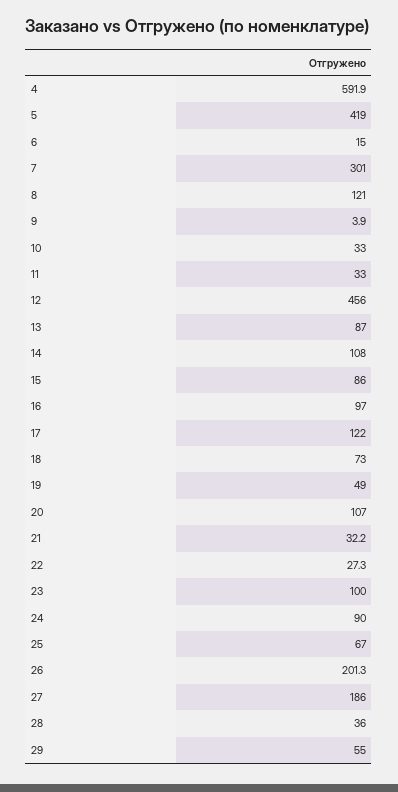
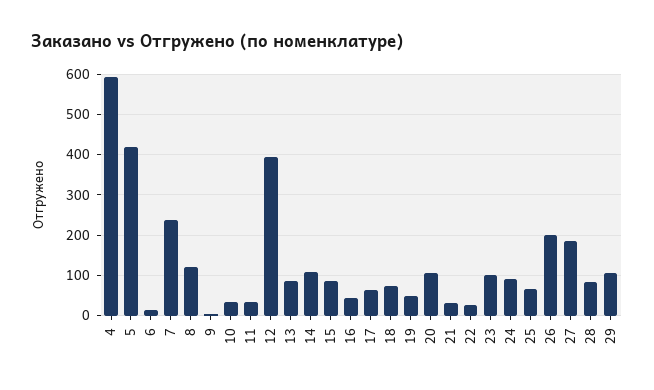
7: 301 -> 240
12: 456 -> 400
16: 97 -> 40
17: 122 -> 60
28: 36 -> 80
29: 55 -> 100

